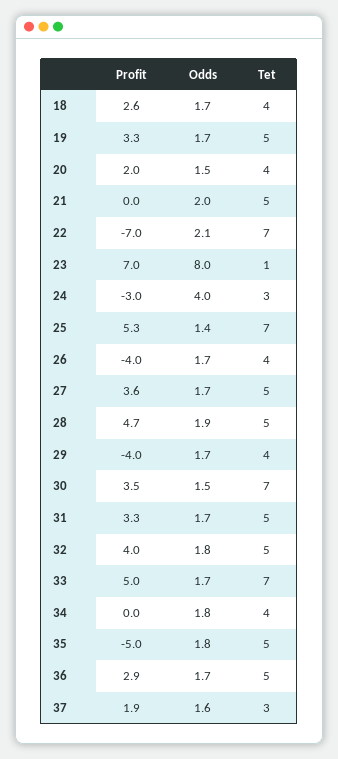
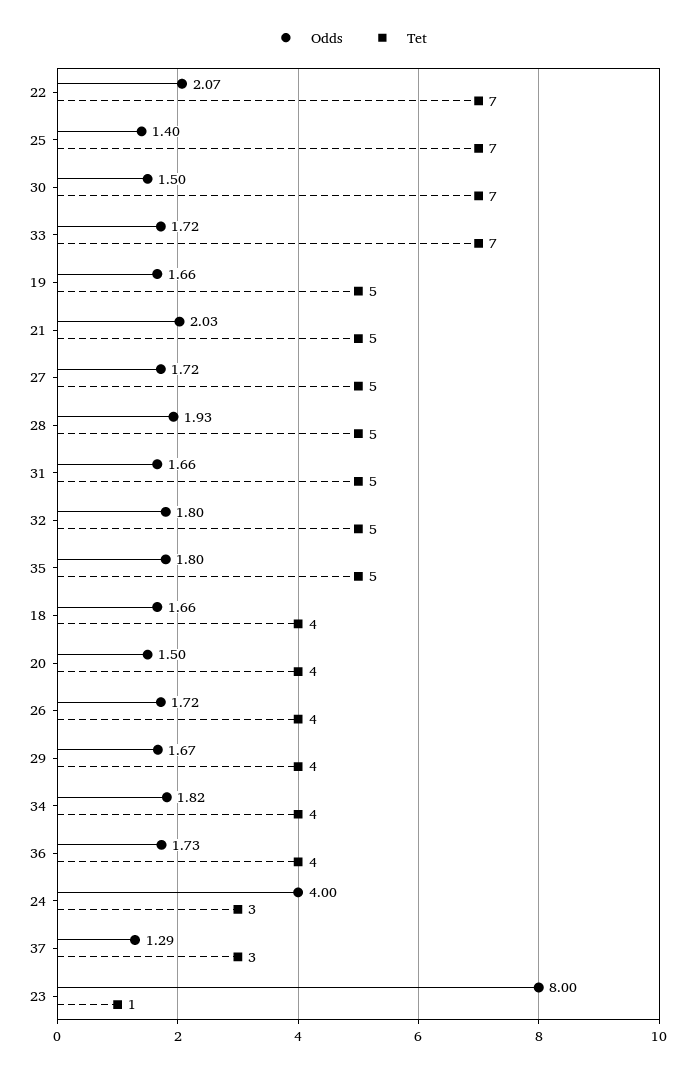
Profit, 18: 2.6 -> none
Profit, 19: 3.3 -> none
Profit, 20: 2 -> none
Profit, 21: 0 -> none
Profit, 22: -7 -> none
Profit, 23: 7 -> none
Profit, 24: -3 -> none
Profit, 25: 5.3 -> none
Profit, 26: -4 -> none
Profit, 27: 3.6 -> none
Profit, 28: 4.7 -> none
Profit, 29: -4 -> none
Profit, 30: 3.5 -> none
Profit, 31: 3.3 -> none
Profit, 32: 4 -> none
Profit, 33: 5 -> none
Profit, 34: 0 -> none
Profit, 35: -5 -> none
Profit, 36: 2.9 -> none
Tet, 36: 5 -> 4
Profit, 37: 1.9 -> none
Odds, 37: 1.6 -> 1.29

